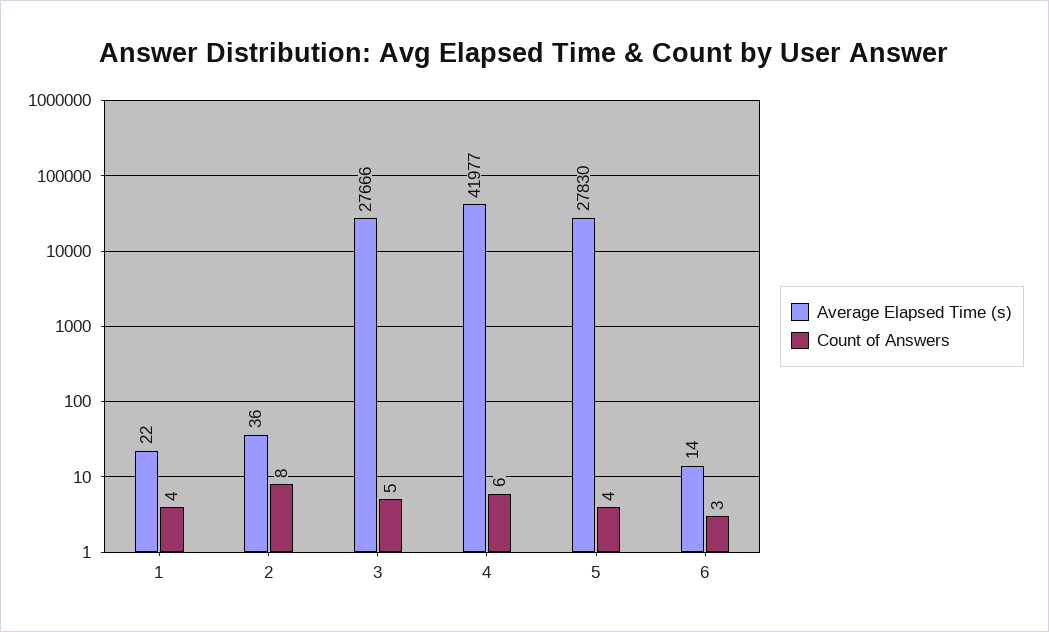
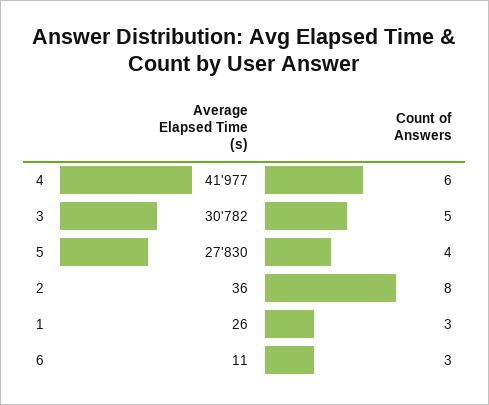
Average Elapsed Time (s), 1: 22 -> 26
Count of Answers, 1: 4 -> 3
Average Elapsed Time (s), 3: 27666 -> 30782
Average Elapsed Time (s), 6: 14 -> 11

